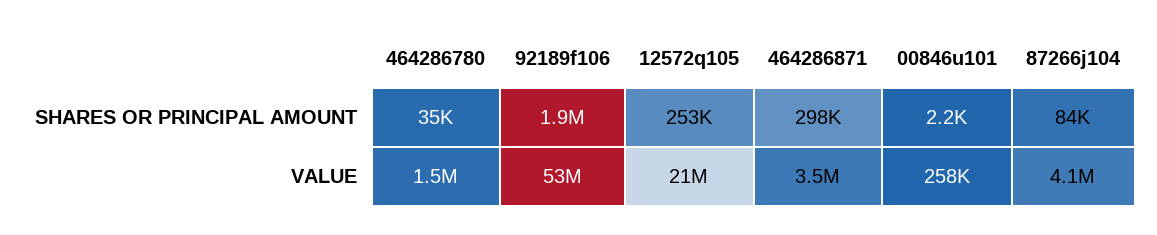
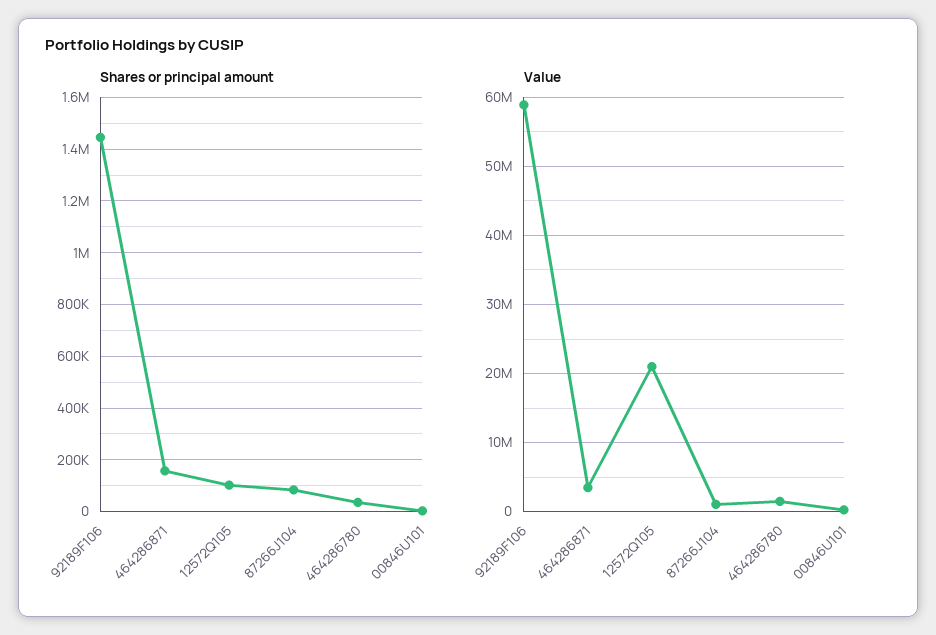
SHARES OR PRINCIPAL AMOUNT, 92189f106: 1900000 -> 1450000
SHARES OR PRINCIPAL AMOUNT, 12572q105: 253000 -> 100000
SHARES OR PRINCIPAL AMOUNT, 464286871: 298000 -> 150000
VALUE, 92189f106: 53000000 -> 59000000
VALUE, 87266j104: 4100000 -> 1000000

